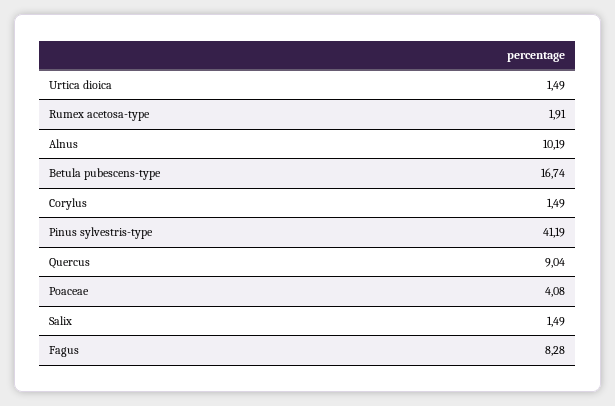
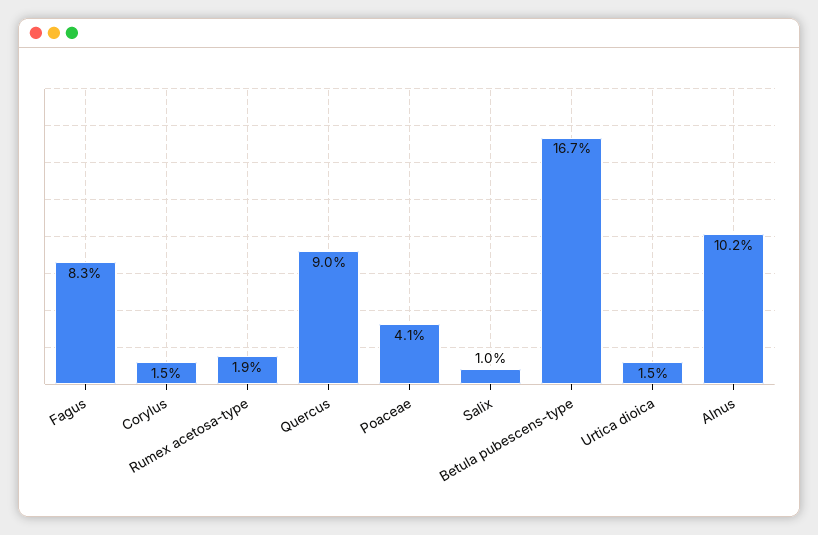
Pinus sylvestris-type: 41.19 -> none
Salix: 1.49 -> 1

